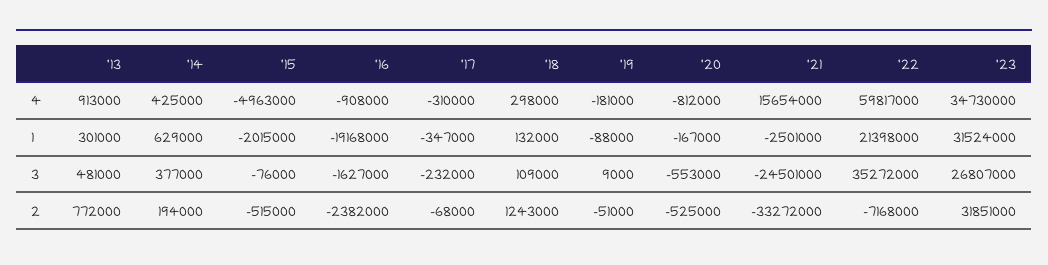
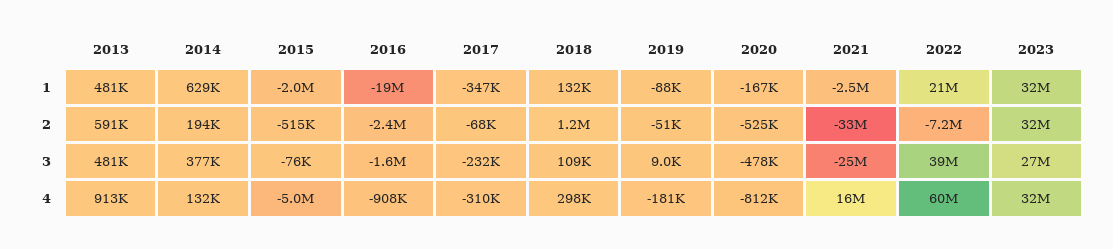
'14, 4: 425000 -> 132000
'23, 4: 34730000 -> 32000000
'13, 1: 301000 -> 481000
'20, 3: -553000 -> -478000
'22, 3: 35272000 -> 39000000
'13, 2: 772000 -> 591000

